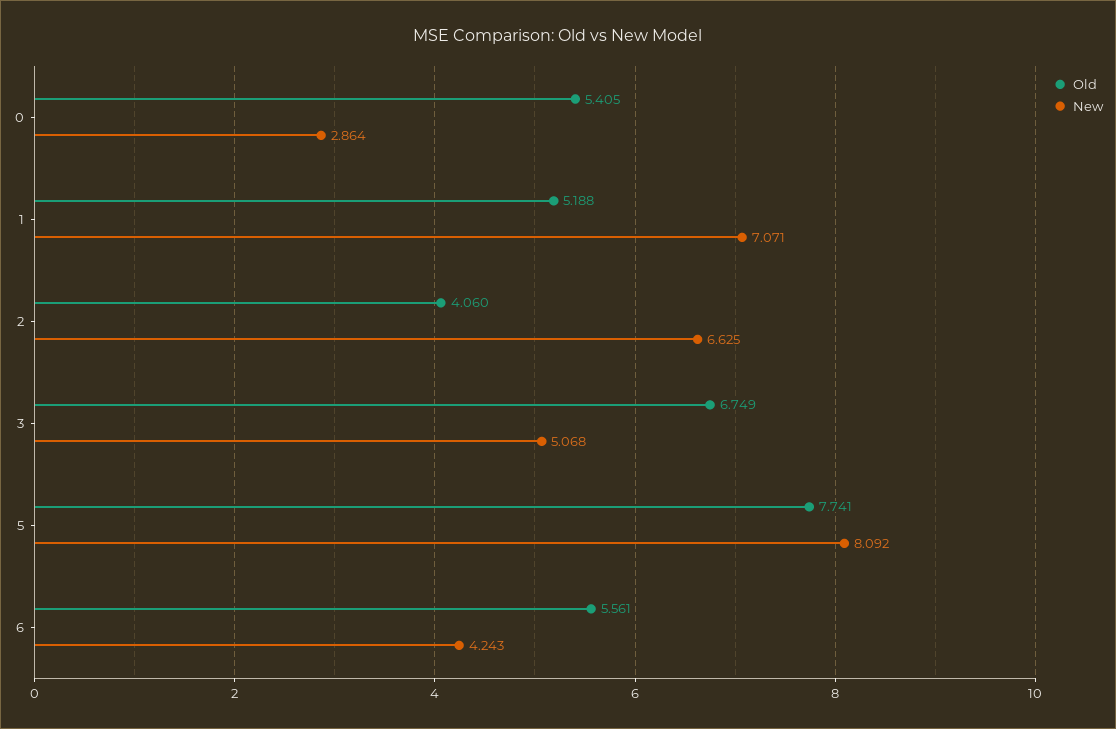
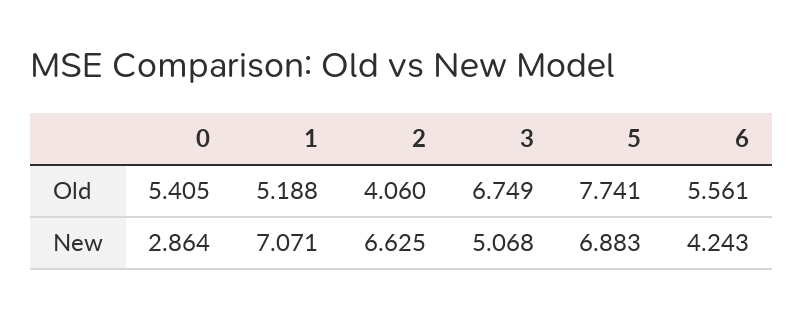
New, 5: 8.092 -> 6.883

